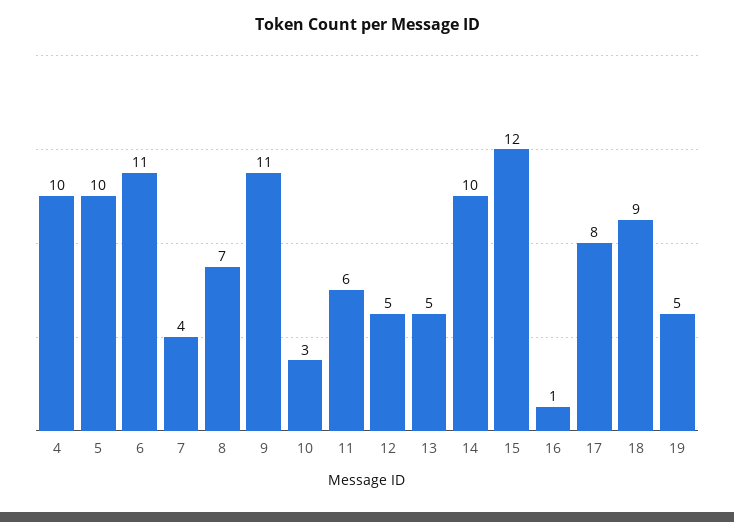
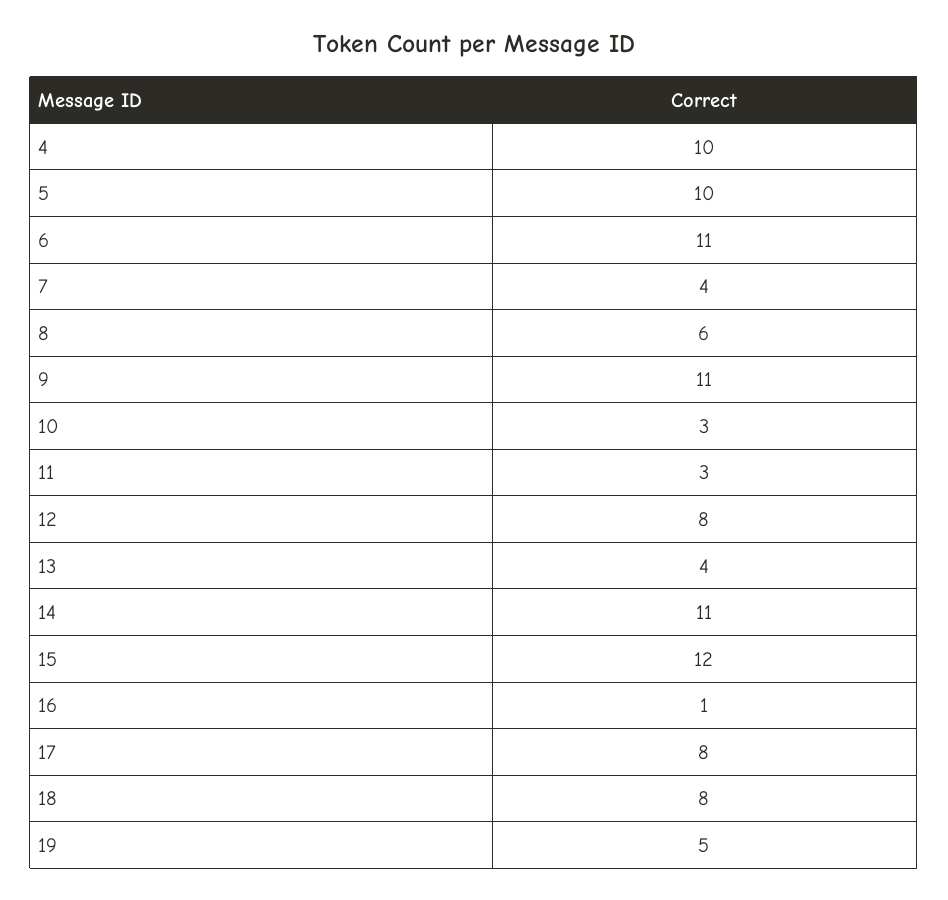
8: 7 -> 6
11: 6 -> 3
12: 5 -> 8
13: 5 -> 4
14: 10 -> 11
18: 9 -> 8

